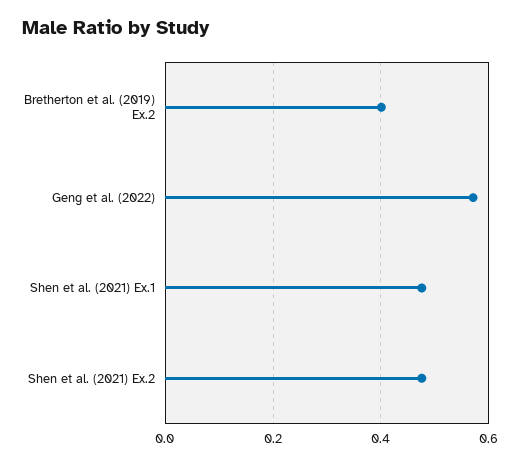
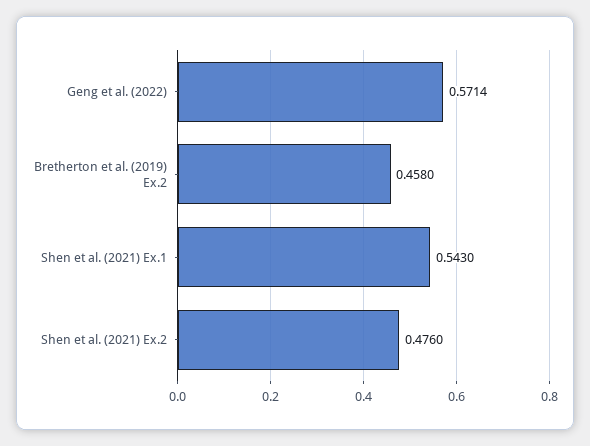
Bretherton et al. (2019) Ex.2: 0.4 -> 0.458
Shen et al. (2021) Ex.1: 0.48 -> 0.543

